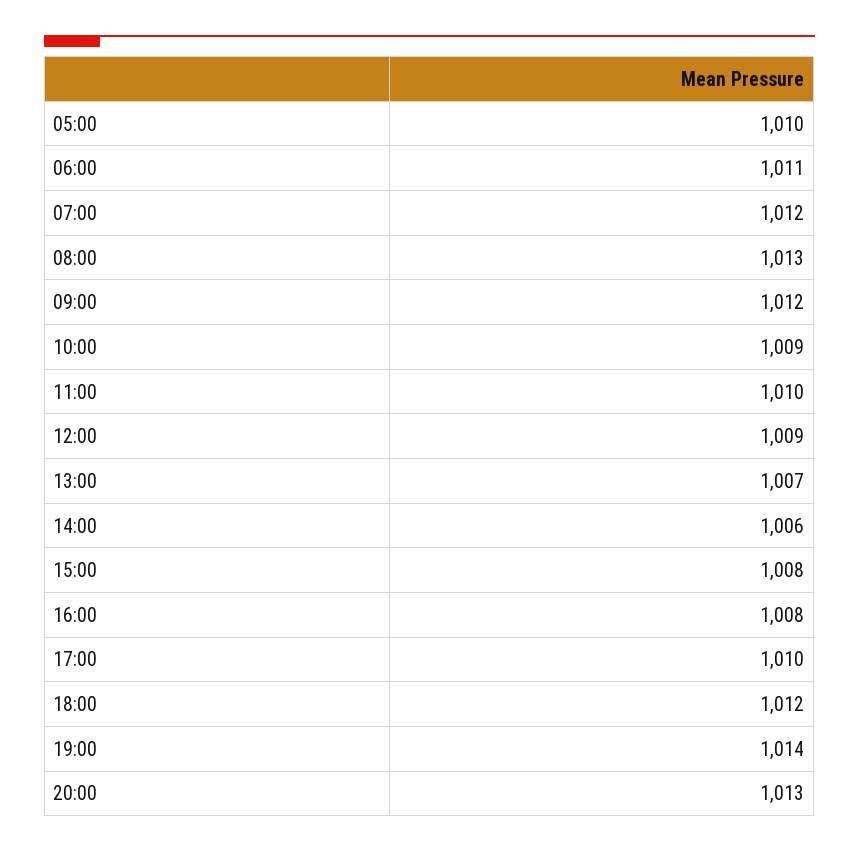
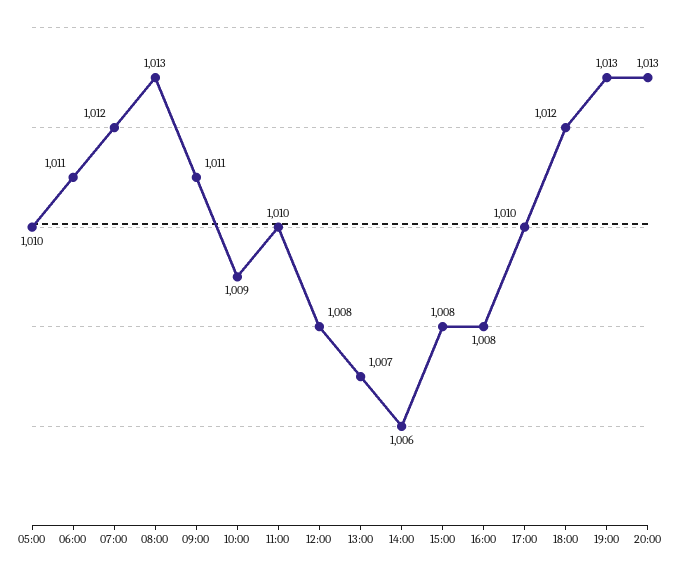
09:00: 1012 -> 1011
12:00: 1009 -> 1008
19:00: 1014 -> 1013

